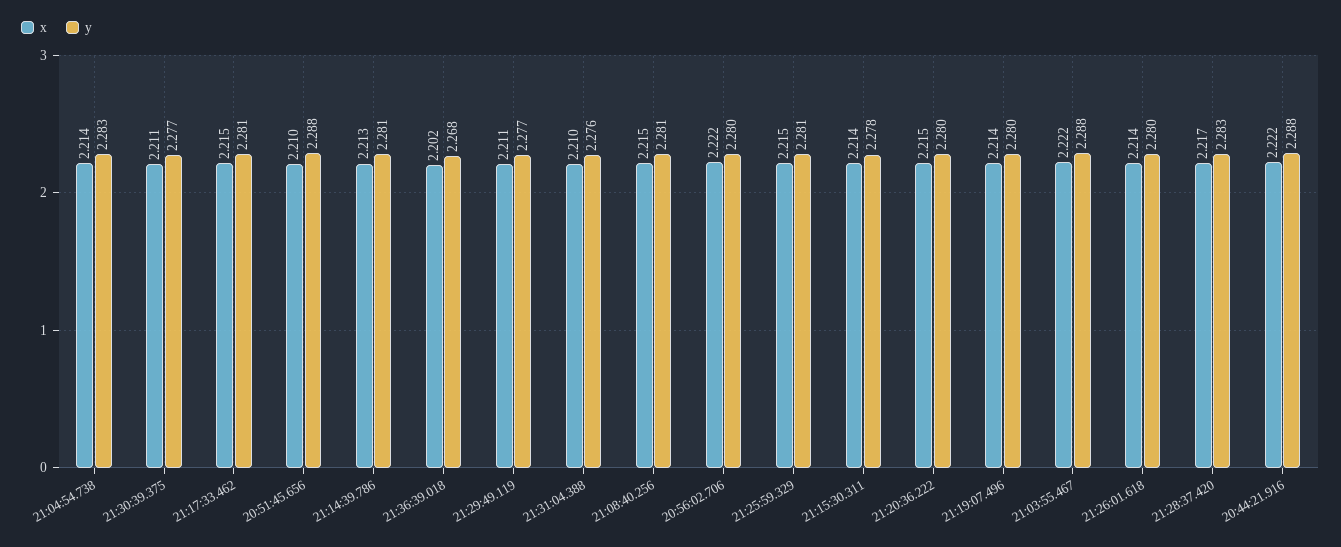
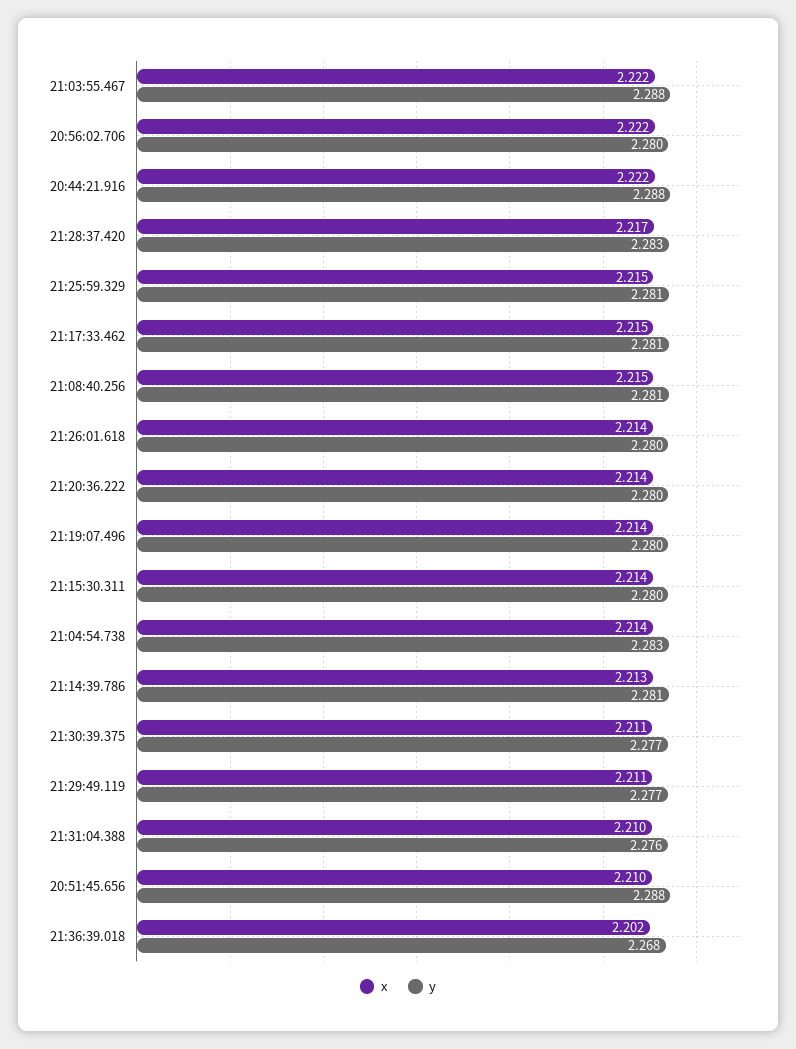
y, 21:15:30.311: 2.278 -> 2.28
x, 21:20:36.222: 2.215 -> 2.214

